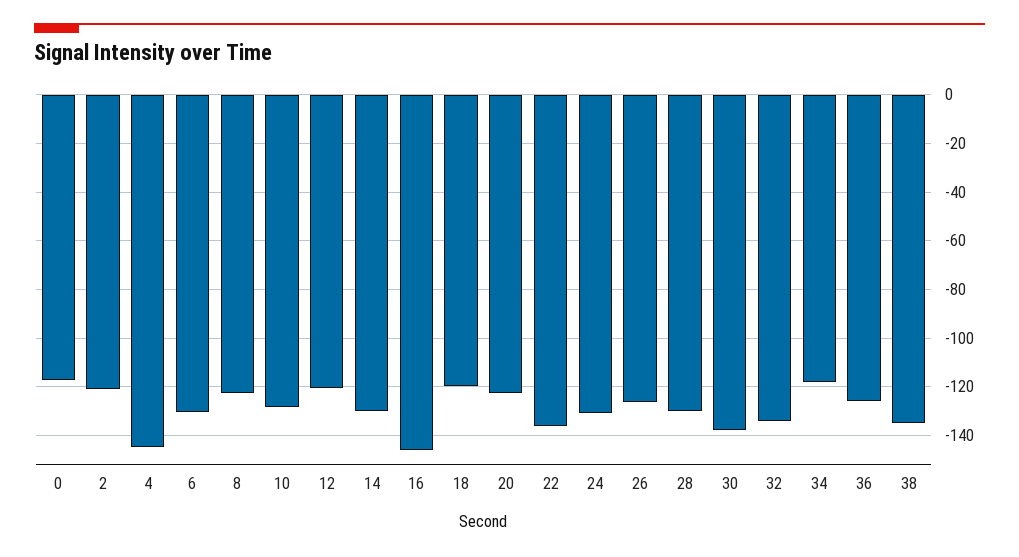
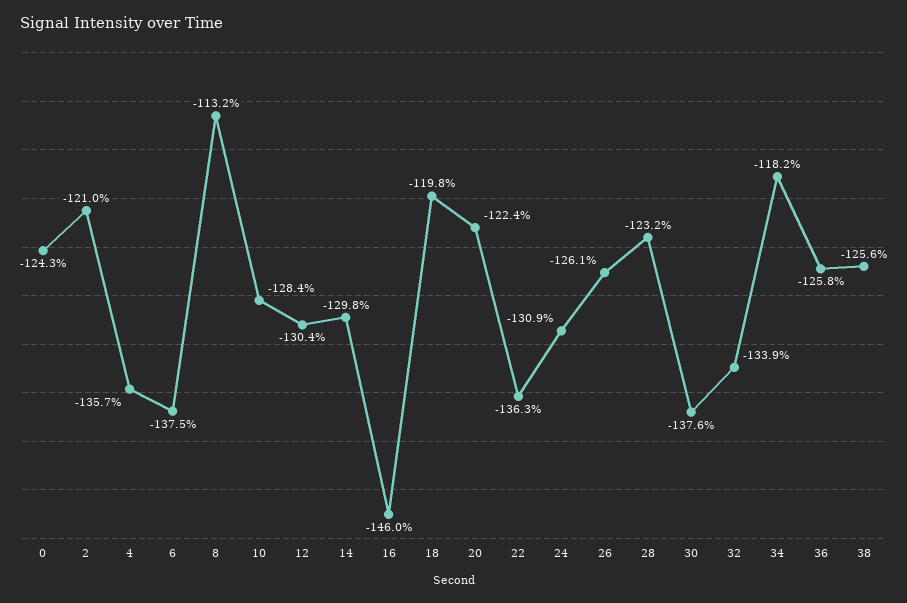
0: -117.5 -> -124.3
4: -145 -> -135.7
6: -130 -> -137.5
8: -122.5 -> -113.2
12: -120 -> -130.4
28: -130 -> -123.2
38: -135 -> -125.6

